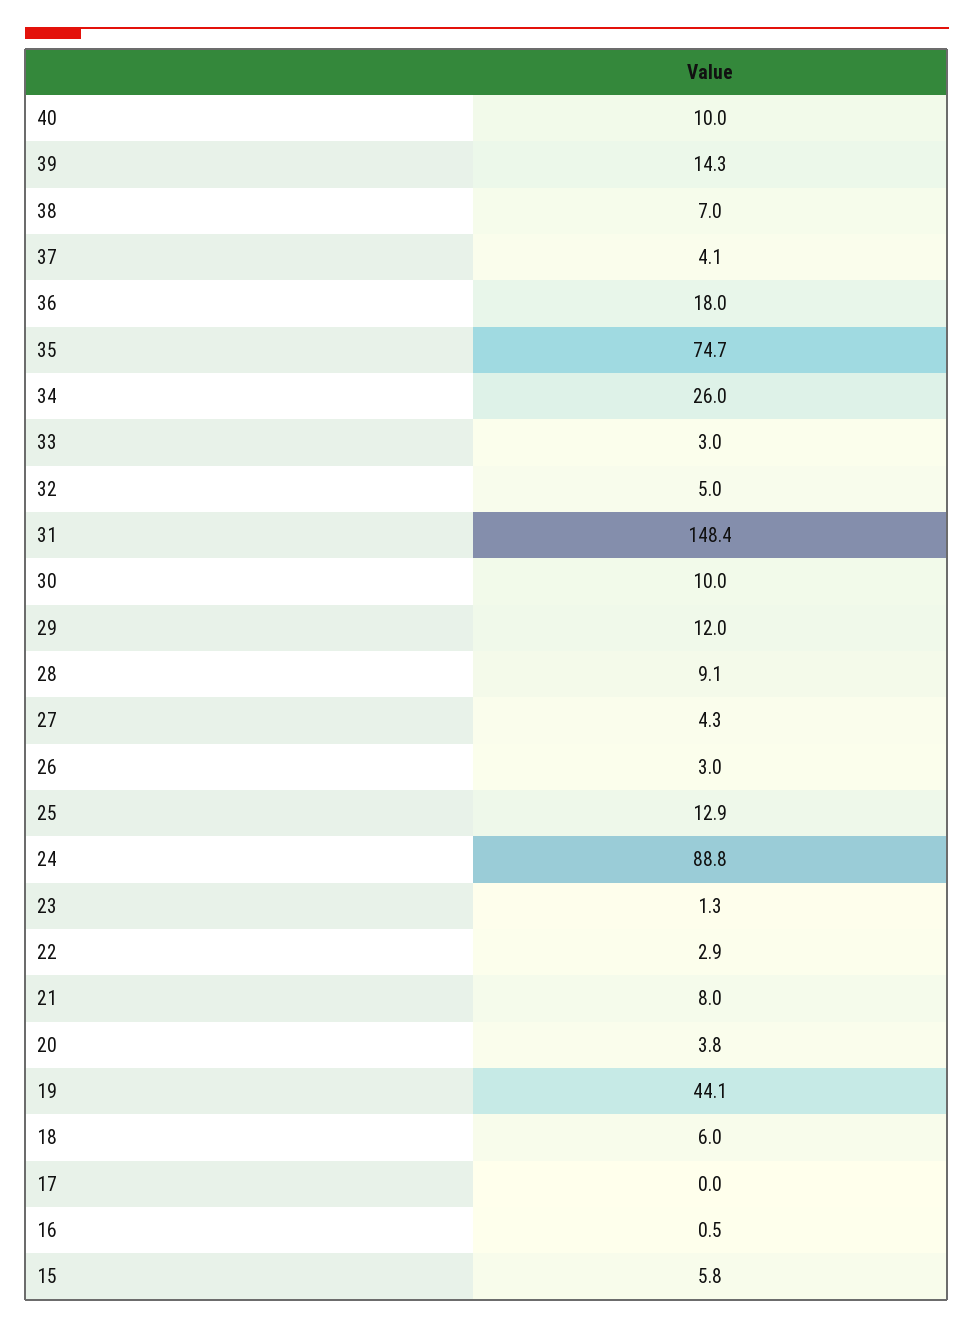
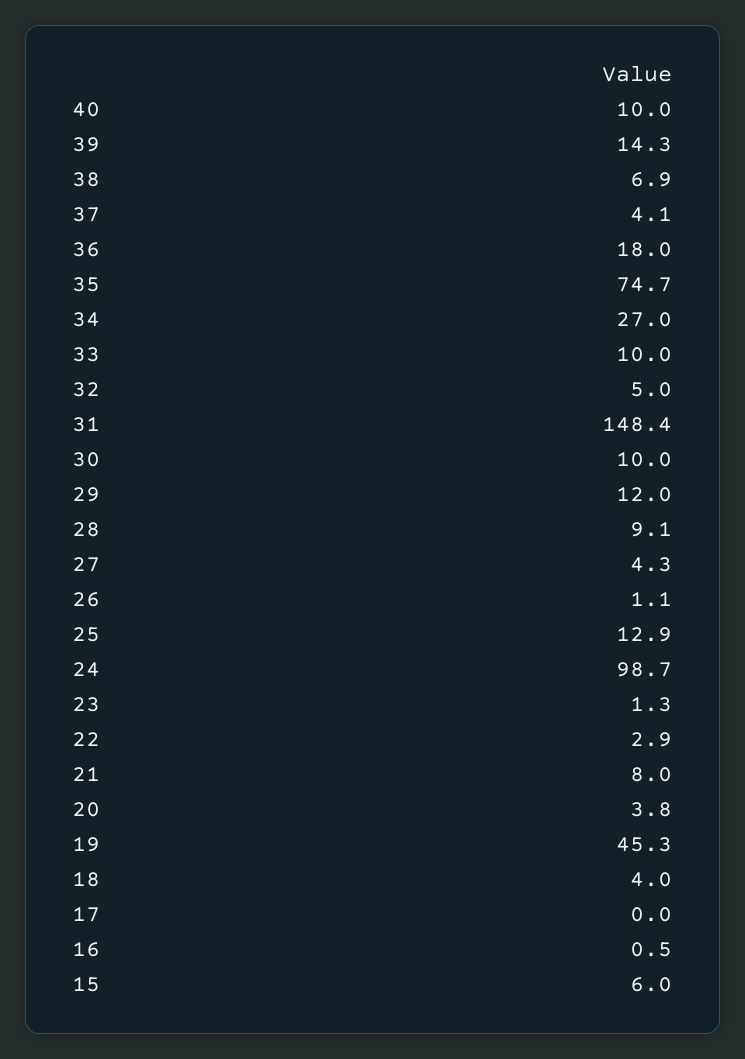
38: 7 -> 6.9
34: 26 -> 27
33: 3 -> 10
26: 3 -> 1.1
24: 88.8 -> 98.7
19: 44.1 -> 45.3
18: 6 -> 4
15: 5.8 -> 6

